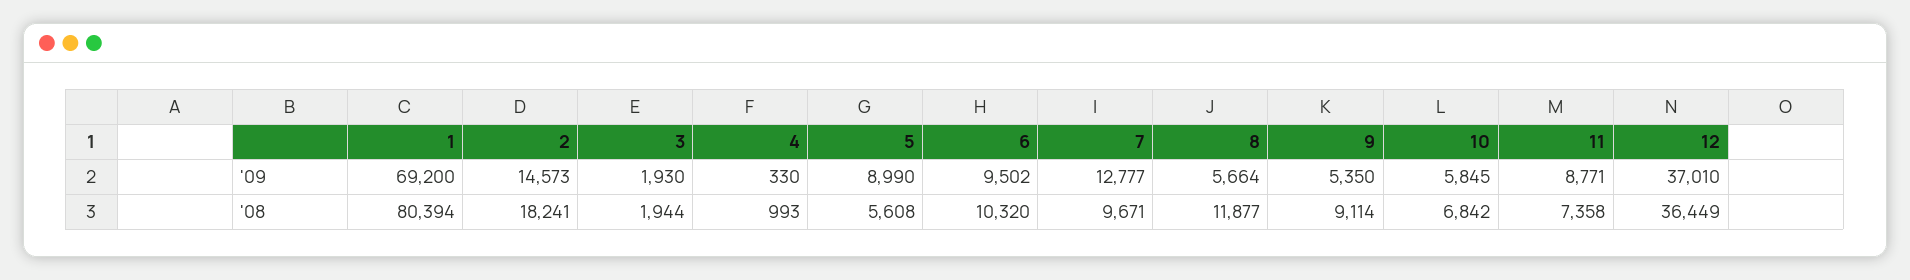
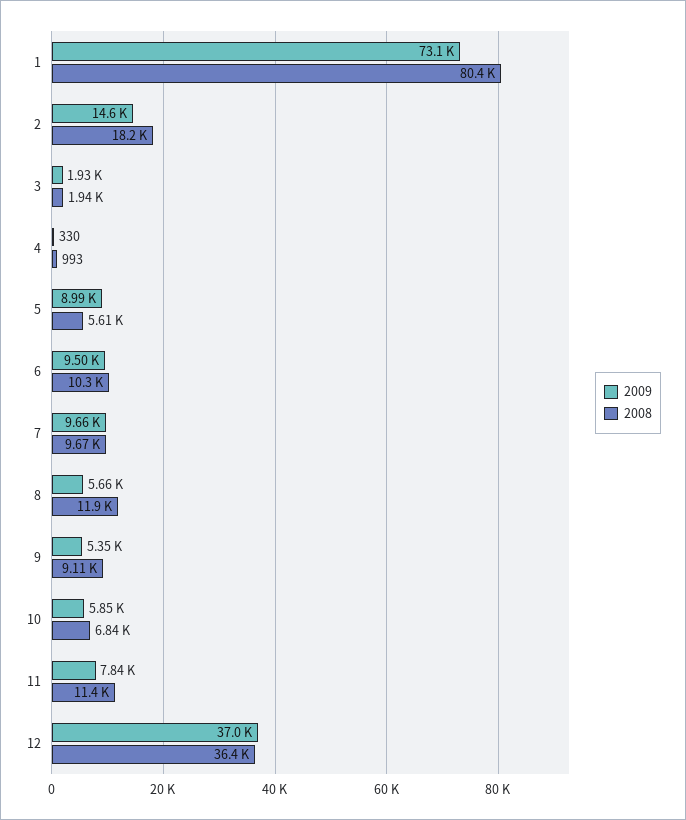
'09, 1: 69200 -> 73100
'09, 7: 12777 -> 9660
'09, 11: 8771 -> 7840
'08, 11: 7358 -> 11400

